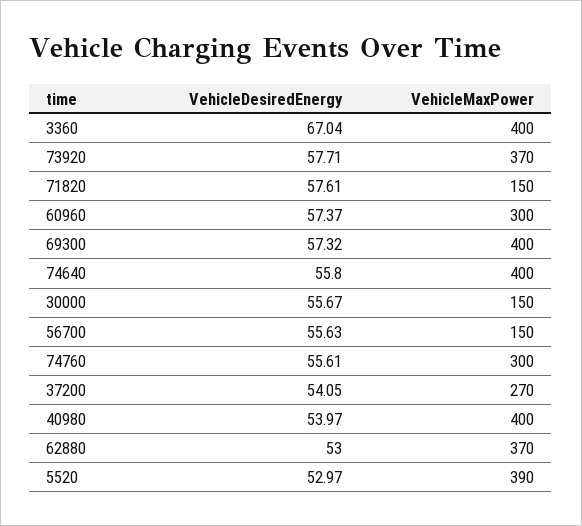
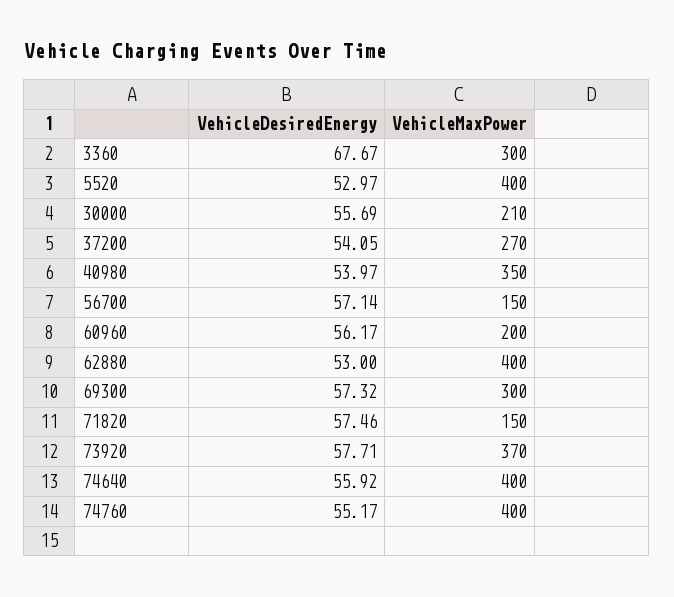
VehicleDesiredEnergy, 3360: 67.04 -> 67.67
VehicleMaxPower, 3360: 400 -> 300
VehicleDesiredEnergy, 71820: 57.61 -> 57.46
VehicleDesiredEnergy, 60960: 57.37 -> 56.17
VehicleMaxPower, 60960: 300 -> 200
VehicleMaxPower, 69300: 400 -> 300
VehicleDesiredEnergy, 74640: 55.8 -> 55.92
VehicleDesiredEnergy, 30000: 55.67 -> 55.69
VehicleMaxPower, 30000: 150 -> 210
VehicleDesiredEnergy, 56700: 55.63 -> 57.14
VehicleDesiredEnergy, 74760: 55.61 -> 55.17
VehicleMaxPower, 74760: 300 -> 400
VehicleMaxPower, 40980: 400 -> 350
VehicleMaxPower, 62880: 370 -> 400
VehicleMaxPower, 5520: 390 -> 400

